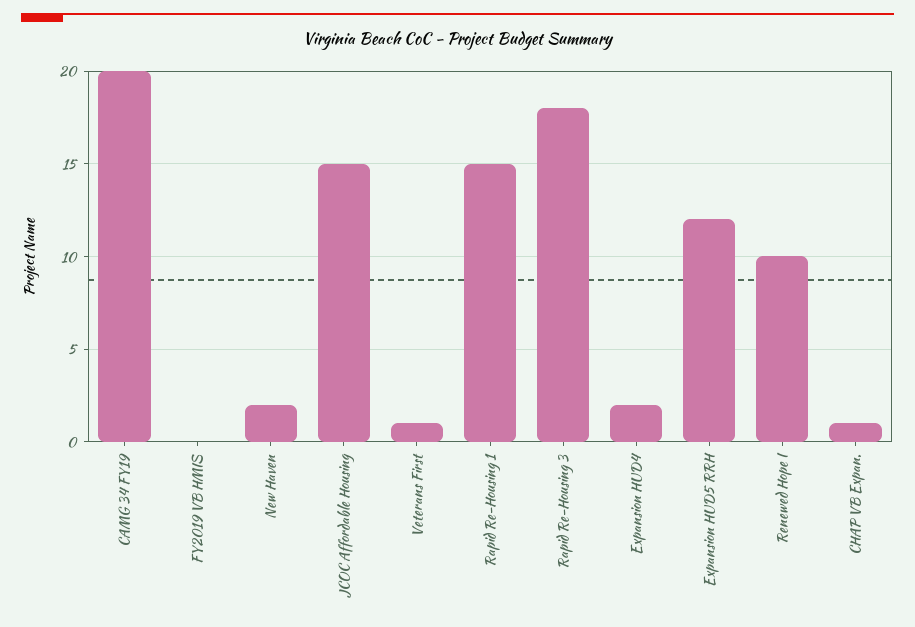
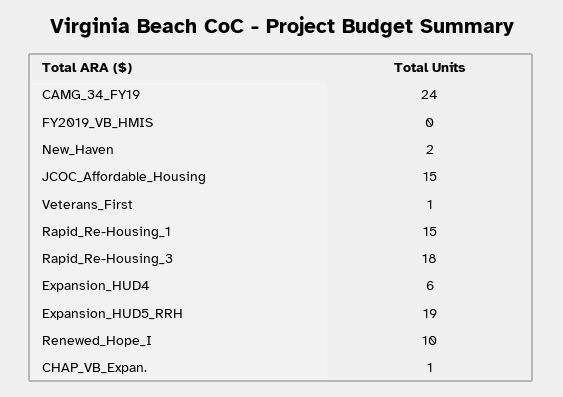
CAMG 34 FY19: 20 -> 24
Expansion HUD4: 2 -> 6
Expansion HUD5 RRH: 12 -> 19

